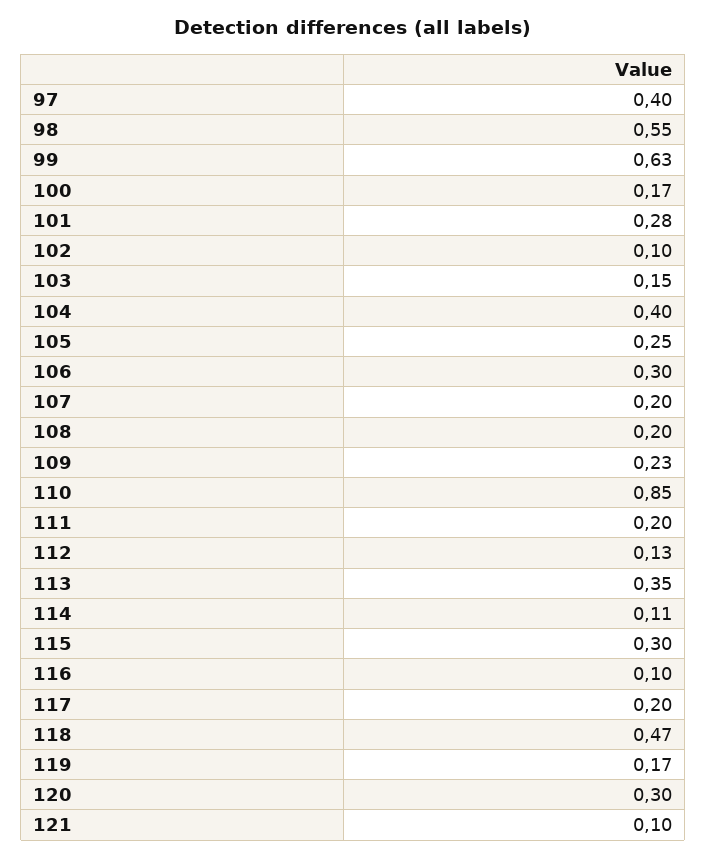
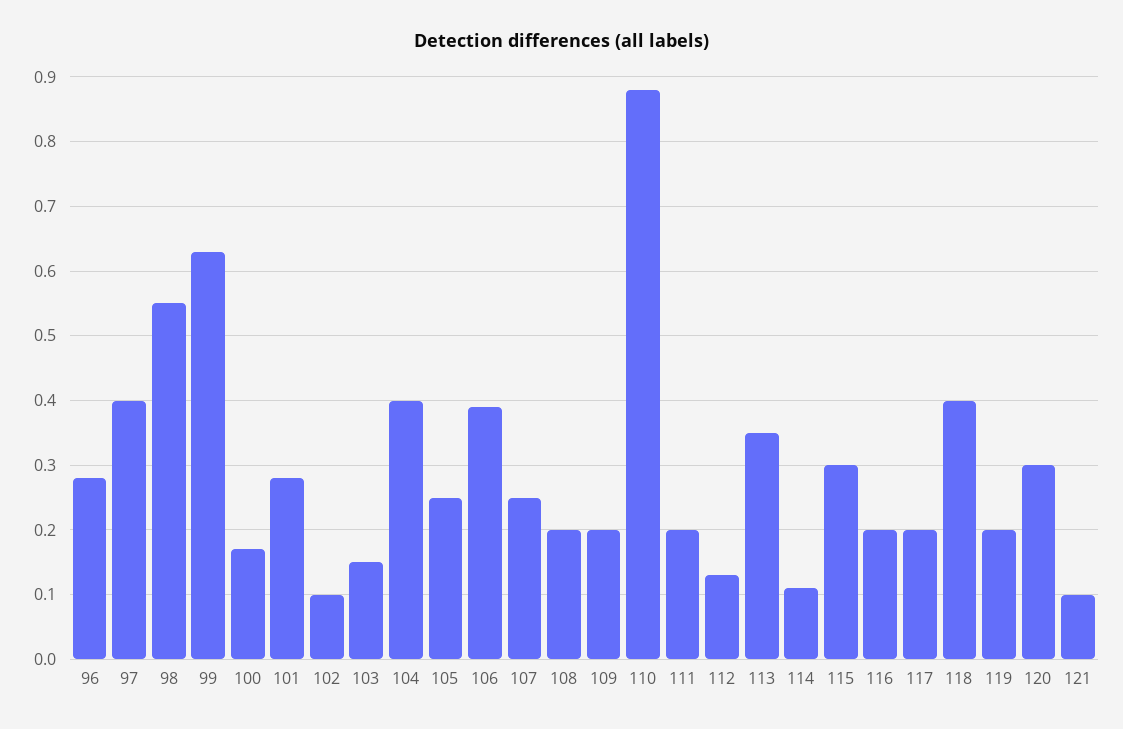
106: 0.3 -> 0.39
107: 0.2 -> 0.25
109: 0.23 -> 0.2
110: 0.85 -> 0.88
116: 0.1 -> 0.2
118: 0.47 -> 0.4
119: 0.17 -> 0.2
96: none -> 0.28

